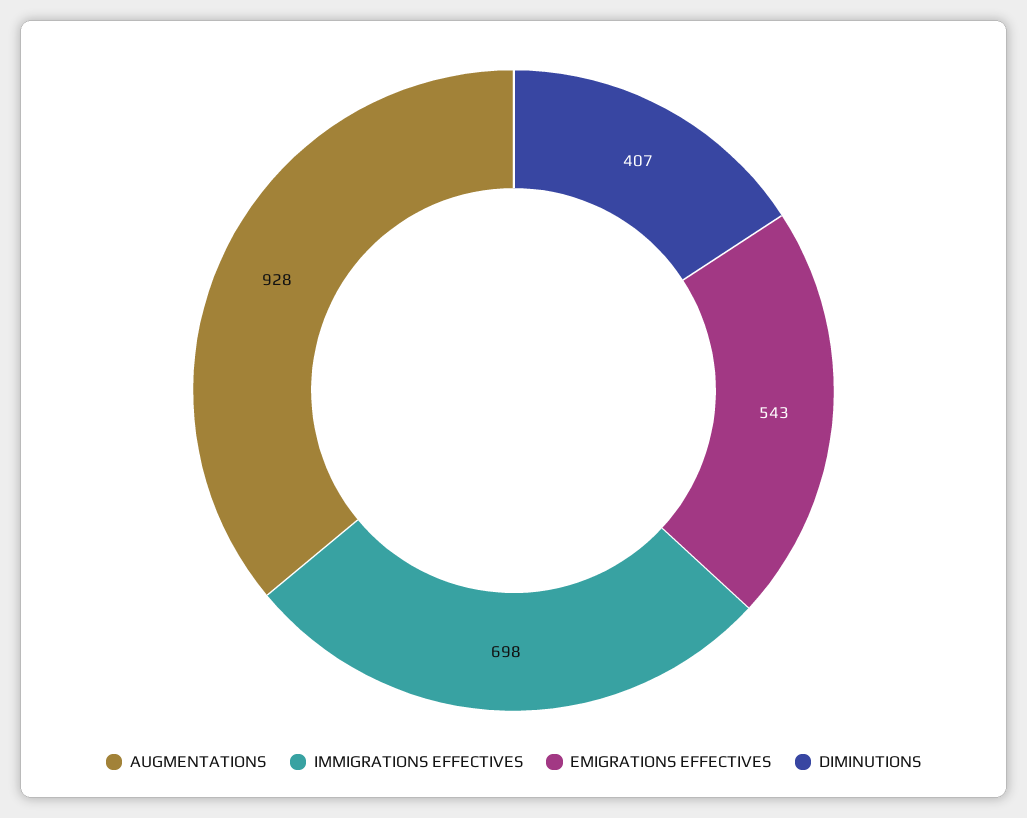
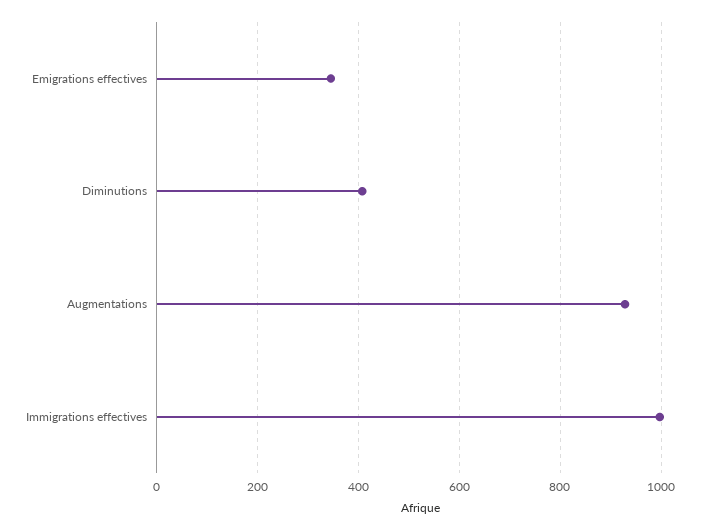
IMMIGRATIONS EFFECTIVES: 698 -> 1000
EMIGRATIONS EFFECTIVES: 543 -> 340

